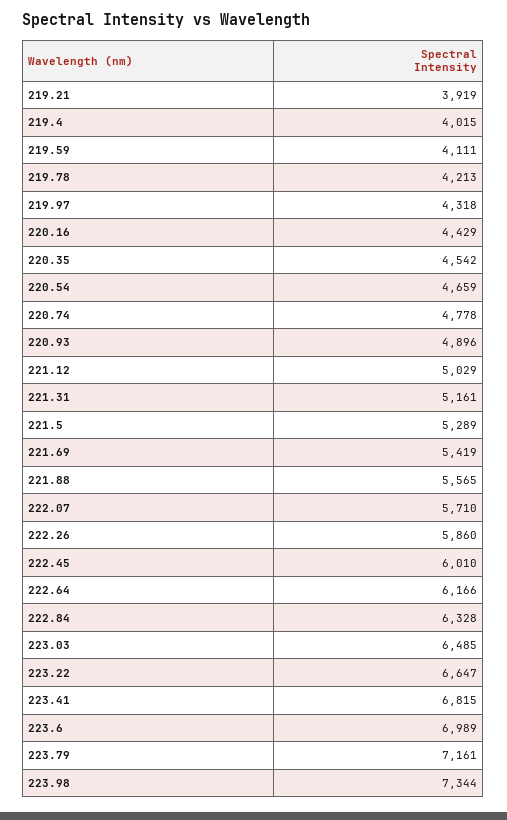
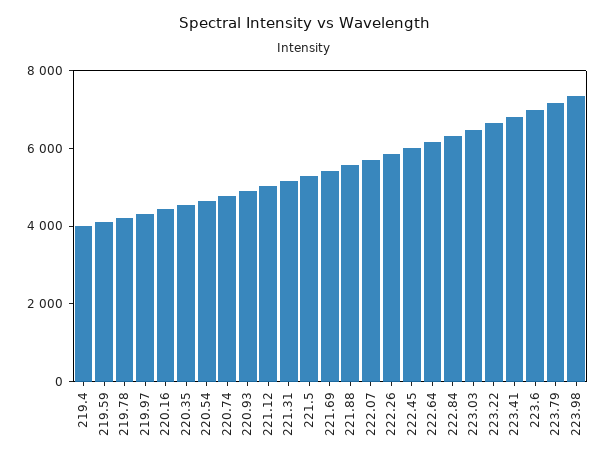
219.21: 3919 -> none

